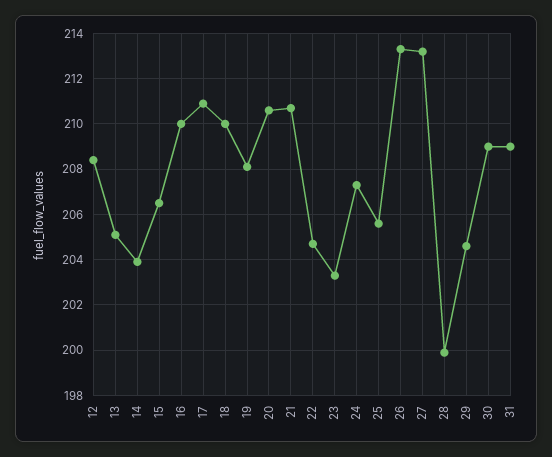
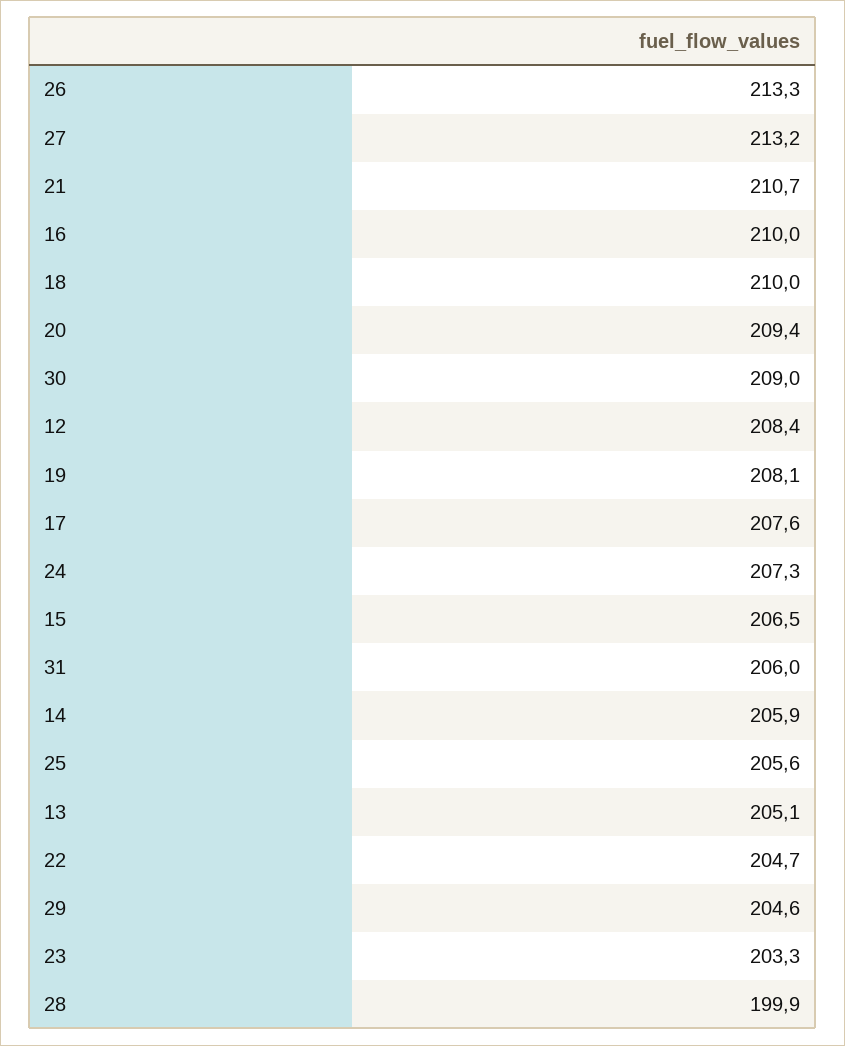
14: 204 -> 205.9
17: 211 -> 207.6
20: 210.5 -> 209.4
31: 209 -> 206

